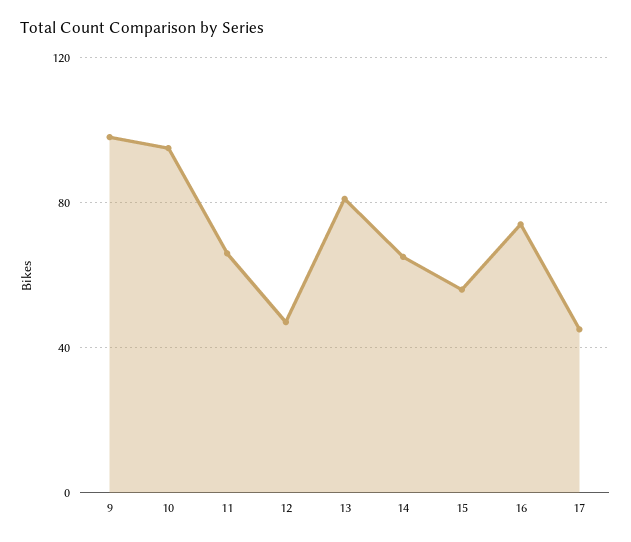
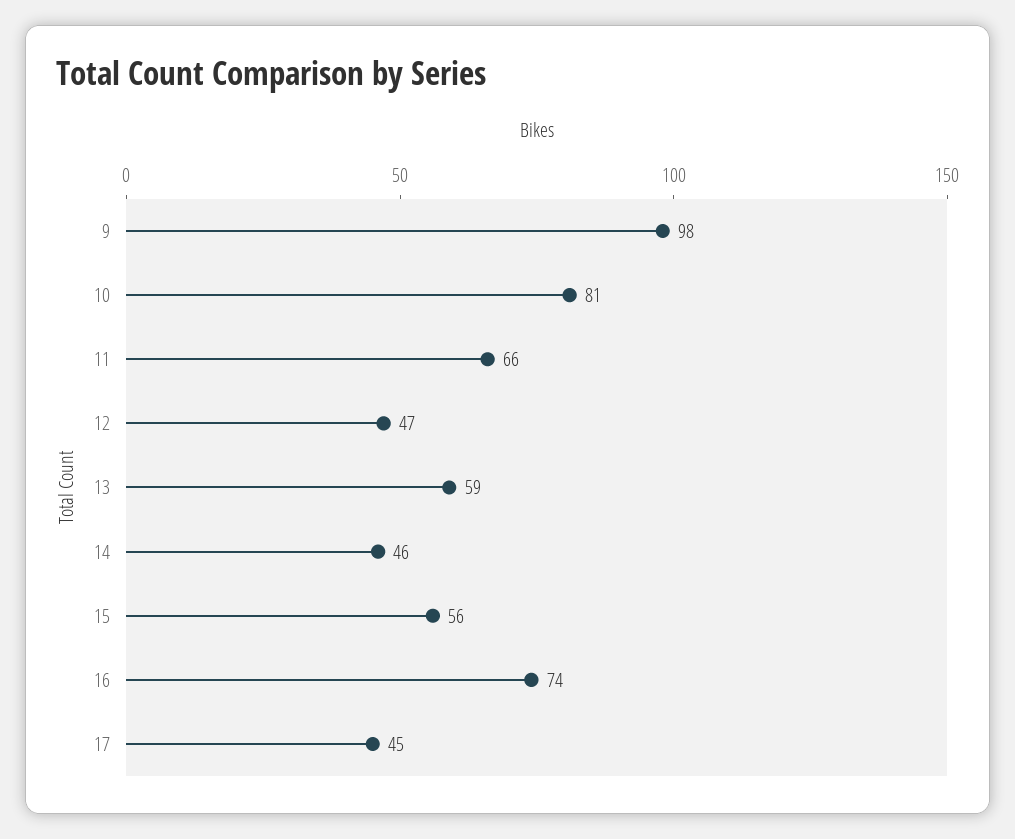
10: 95 -> 81
13: 80 -> 59
14: 65 -> 46

